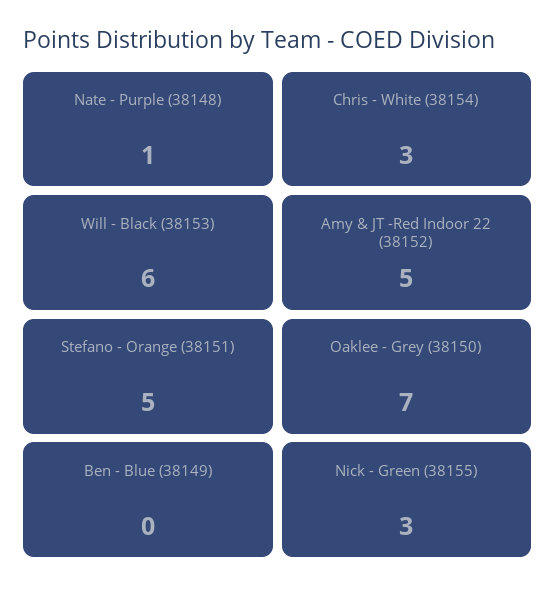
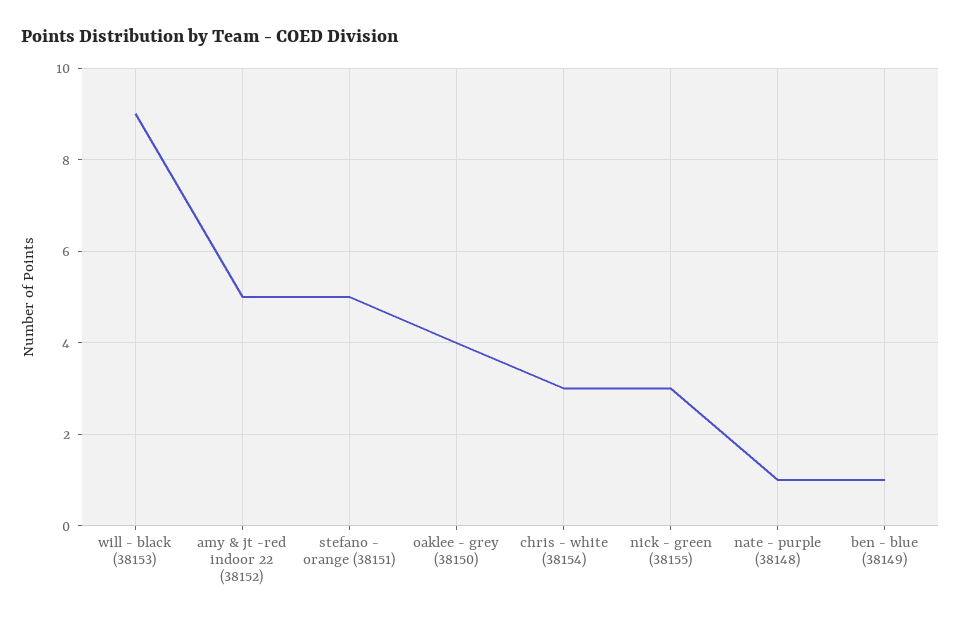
Will - Black (38153): 6 -> 9
Oaklee - Grey (38150): 7 -> 4
Ben - Blue (38149): 0 -> 1

